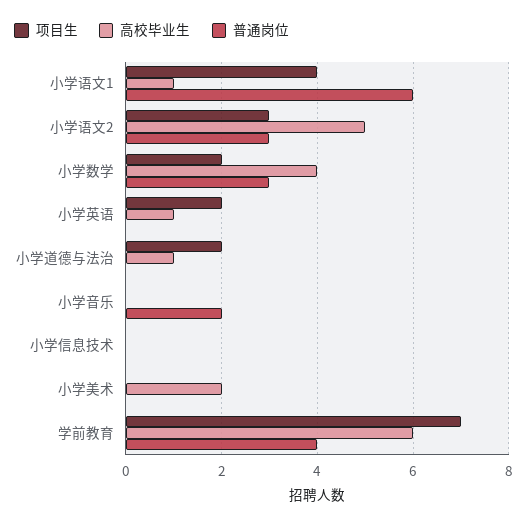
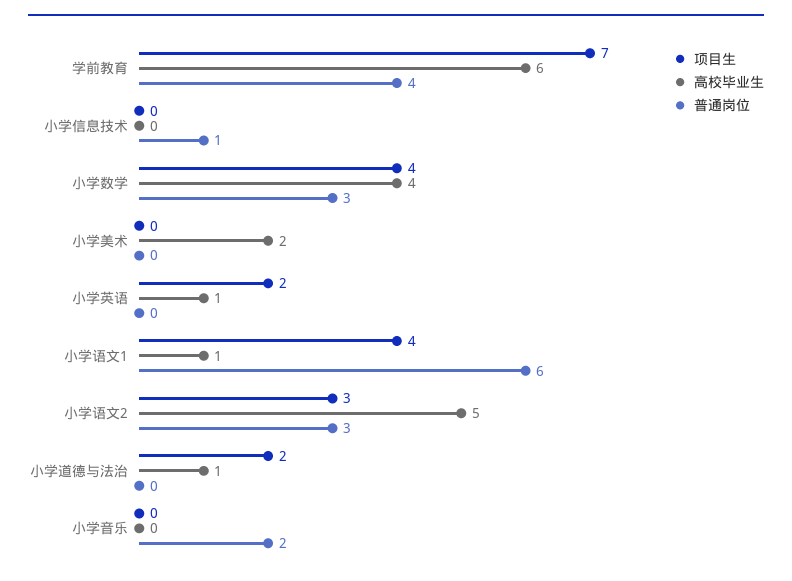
项目生, 小学数学: 2 -> 4
普通岗位, 小学信息技术: 0 -> 1

